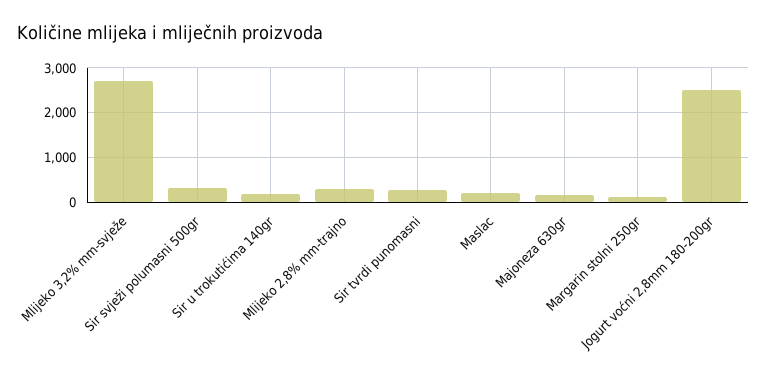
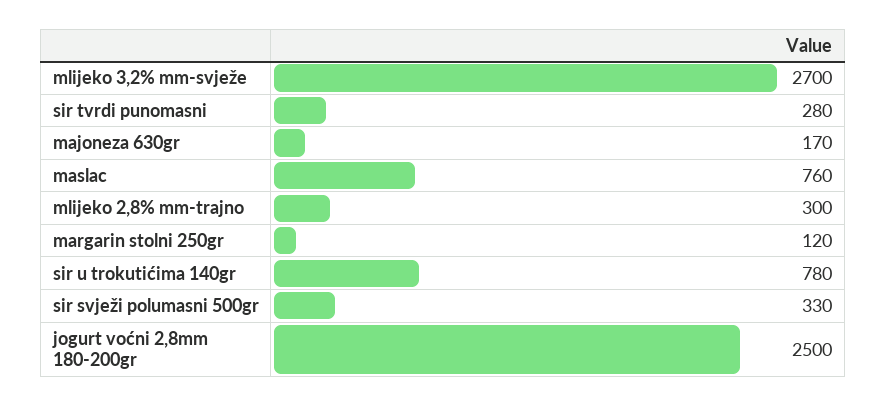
Sir u trokutićima 140gr: 200 -> 780
Maslac: 200 -> 760

